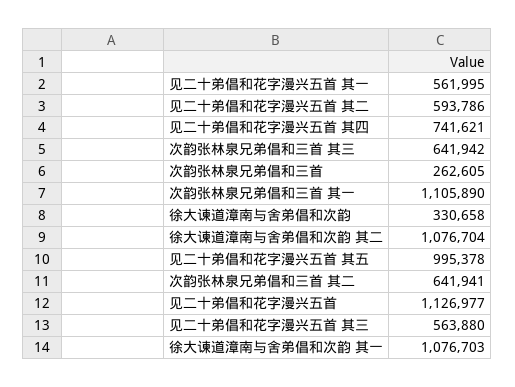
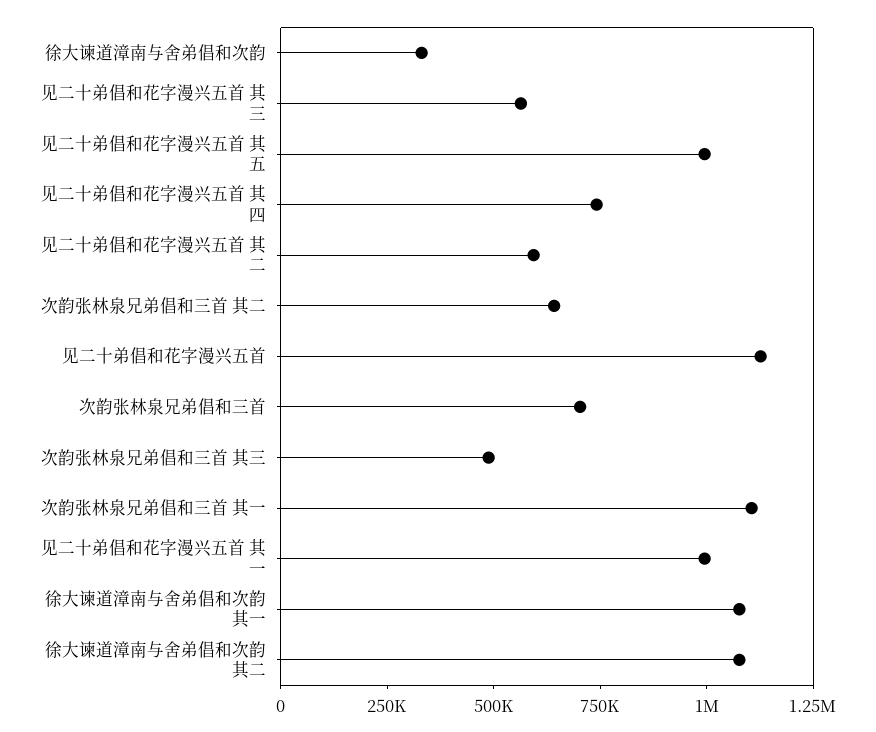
见二十弟倡和花字漫兴五首 其一: 561995 -> 1000000
次韵张林泉兄弟倡和三首 其三: 641942 -> 500000
次韵张林泉兄弟倡和三首: 262605 -> 700000

